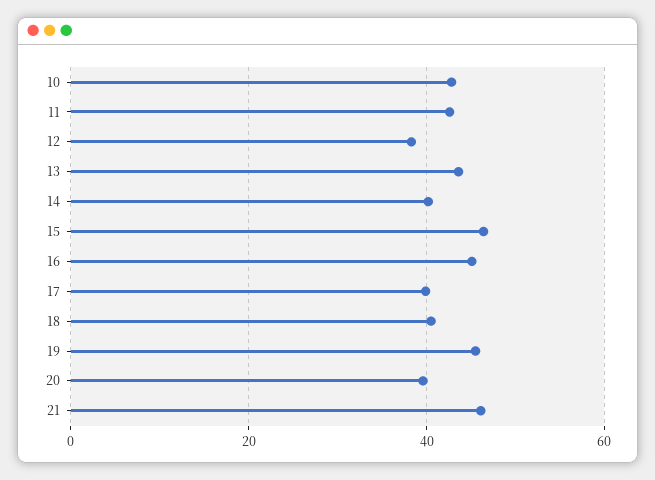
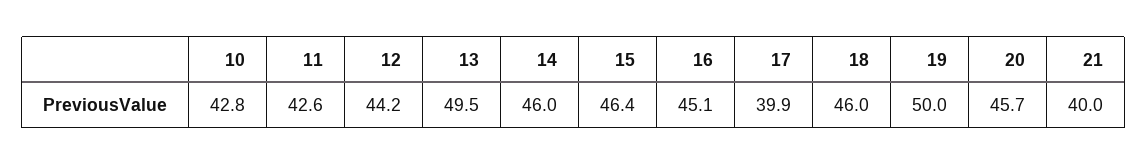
12: 38 -> 44.2
13: 44 -> 49.5
14: 40 -> 46
18: 40 -> 46
19: 46 -> 50
20: 40 -> 45.7
21: 46 -> 40

